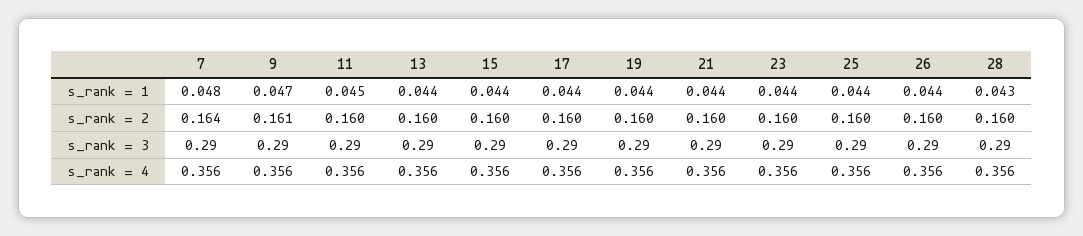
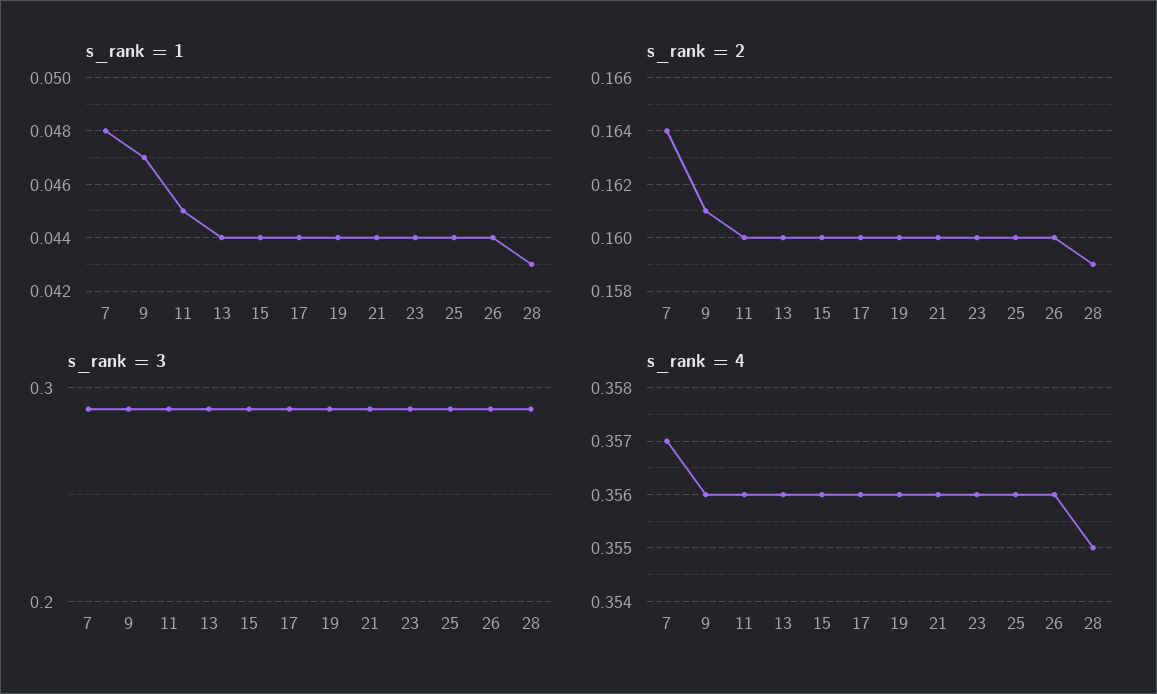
s_rank = 2, 28: 0.16 -> 0.159
s_rank = 4, 7: 0.356 -> 0.357
s_rank = 4, 28: 0.356 -> 0.355

